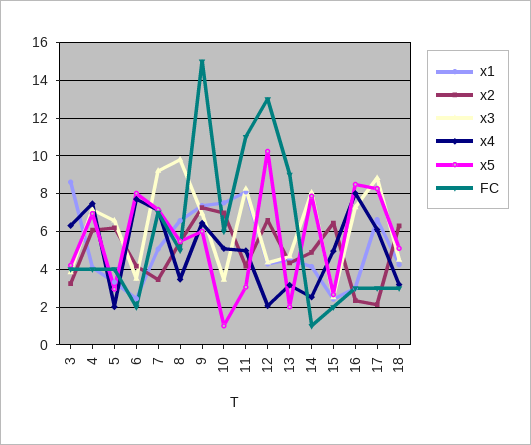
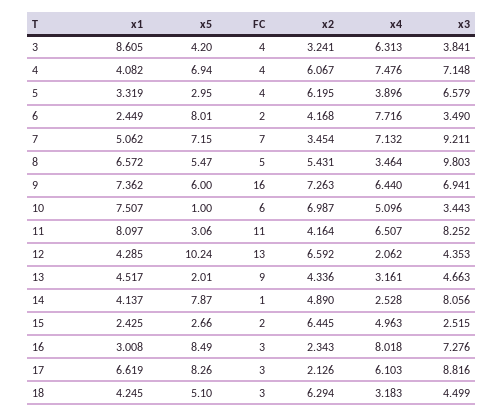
x4, 5: 2 -> 3.896
FC, 9: 15 -> 16
x4, 11: 5 -> 6.507

